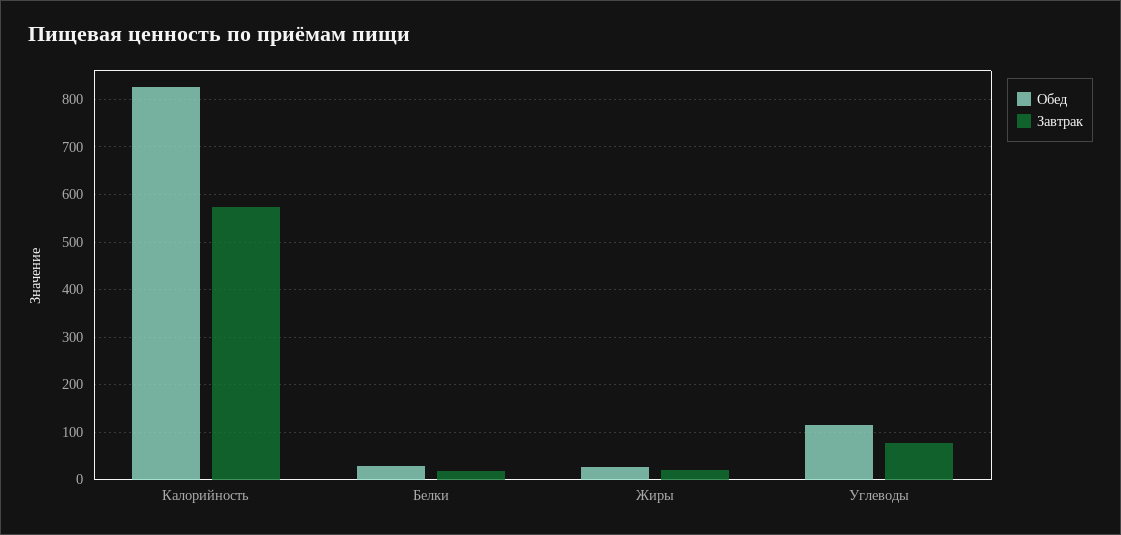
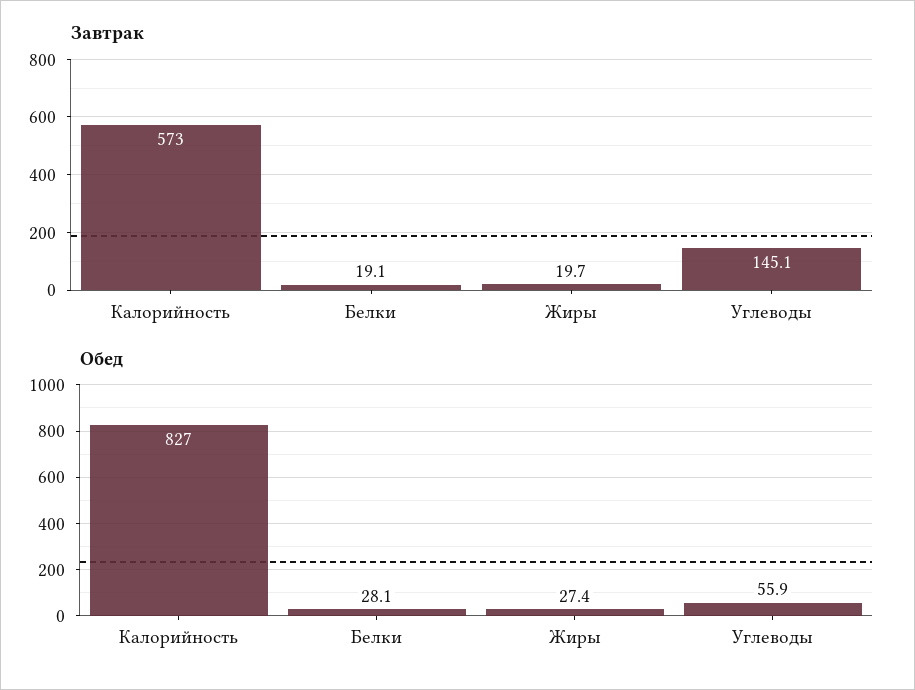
Обед, Углеводы: 120 -> 55.9
Завтрак, Углеводы: 80 -> 145.1

